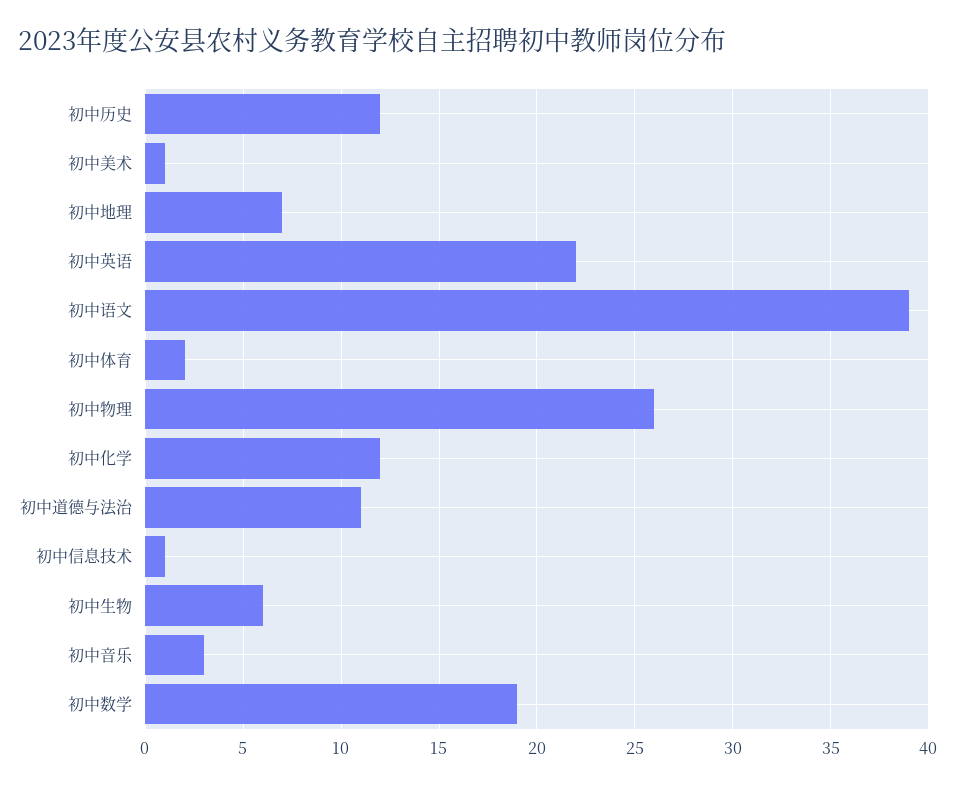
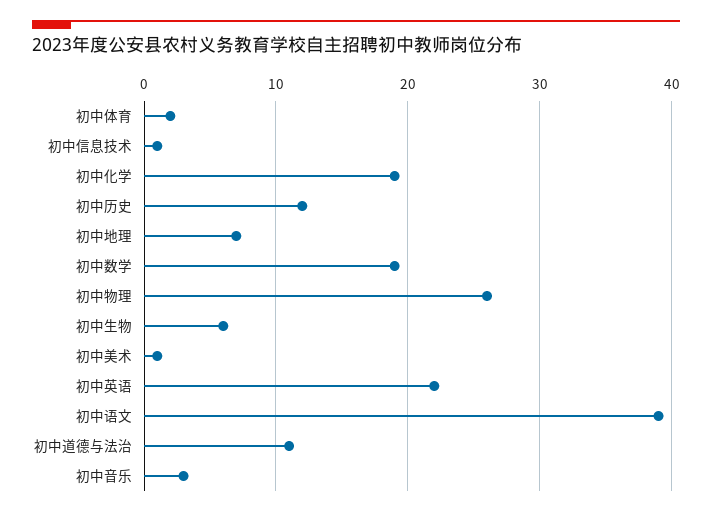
初中化学: 12 -> 19

